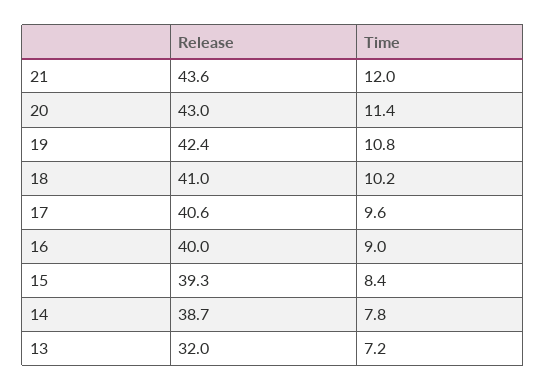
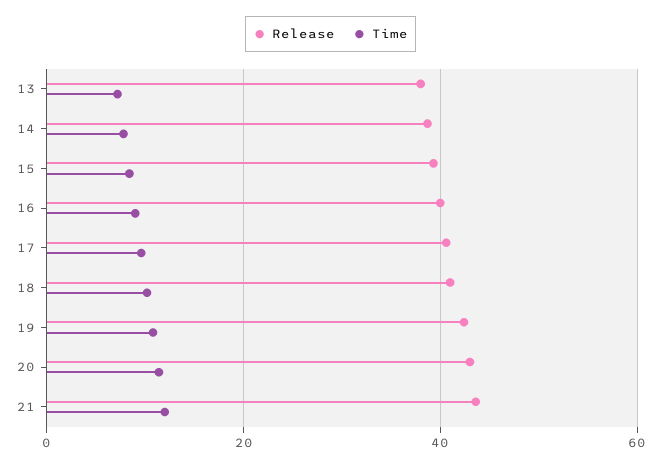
Release, 13: 32 -> 38

